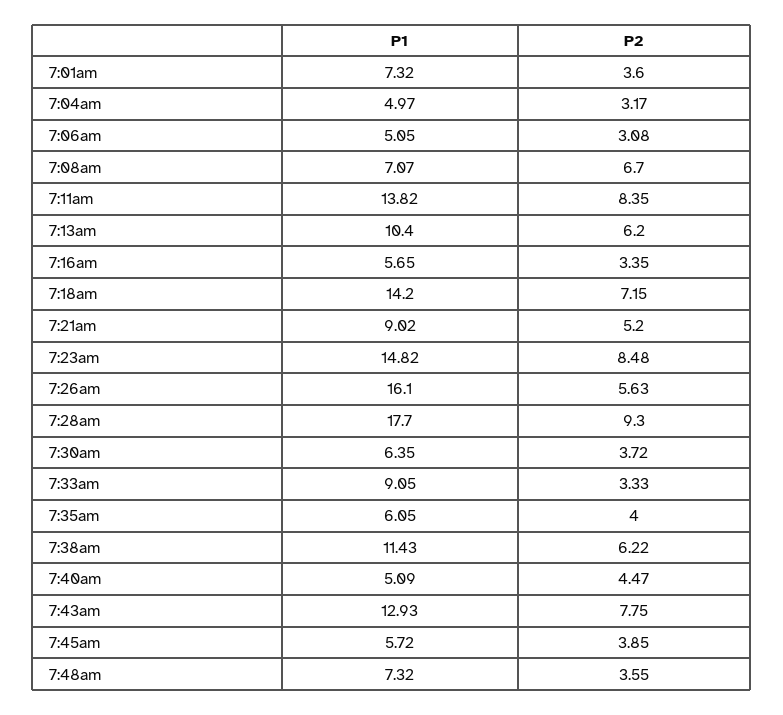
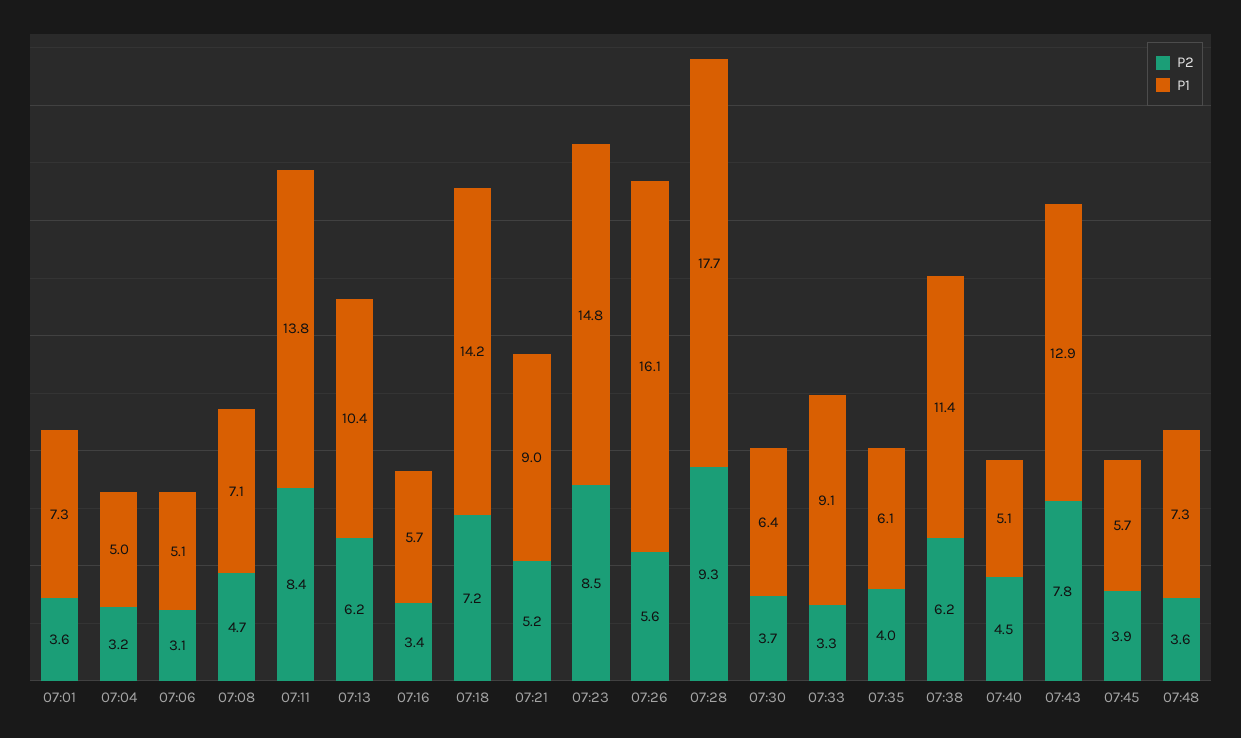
P2, 7:08am: 6.7 -> 4.7

